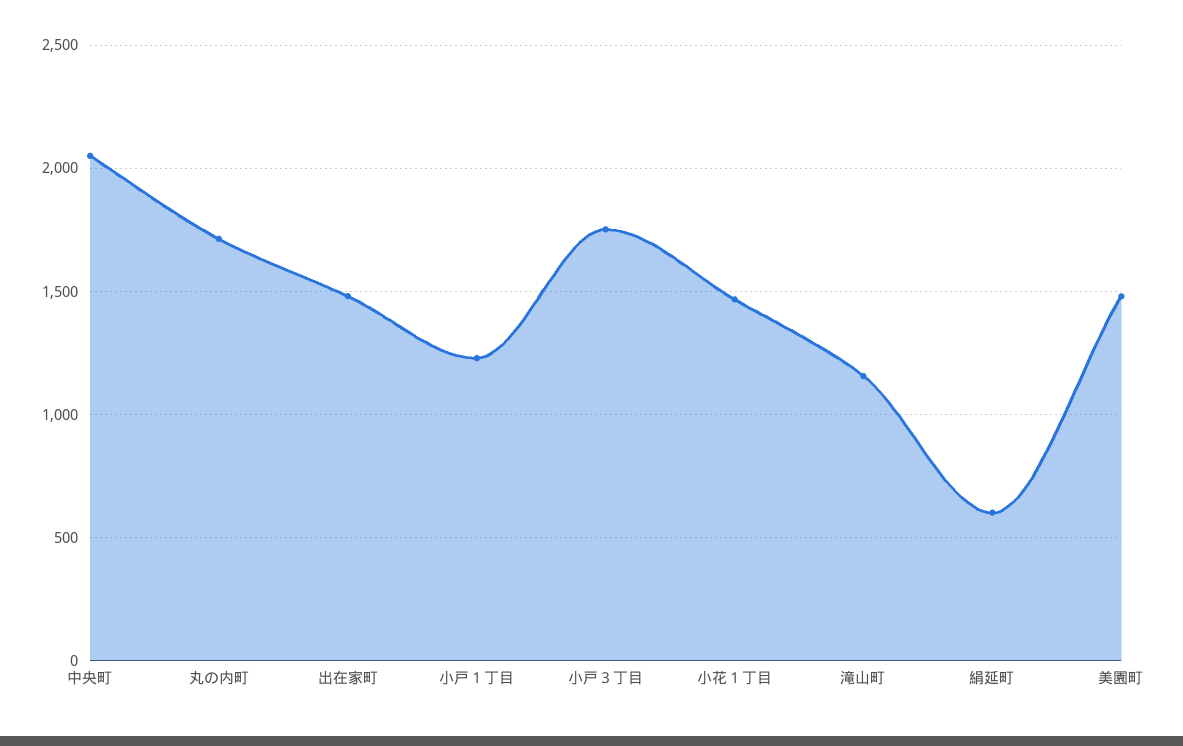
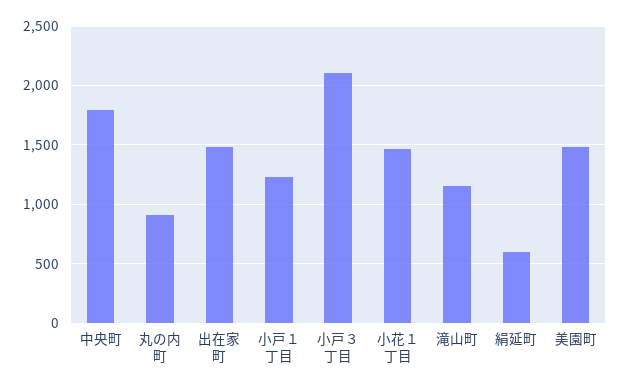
中央町: 2050 -> 1800
丸の内町: 1700 -> 900
小戸３丁目: 1750 -> 2100

